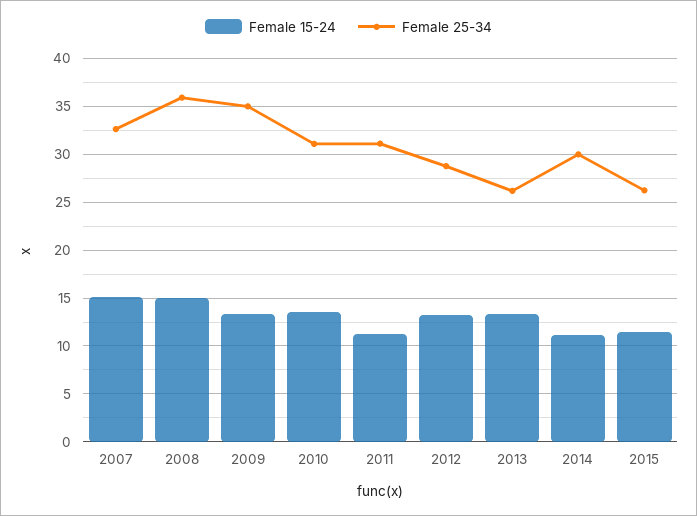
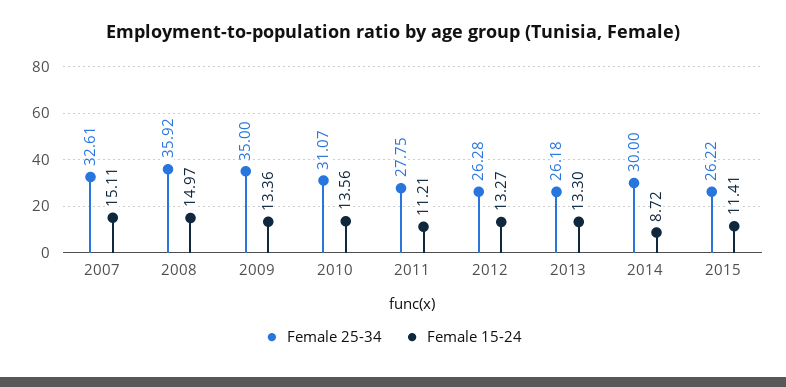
Female 25-34, 2011: 31 -> 27.75
Female 25-34, 2012: 29 -> 26.28
Female 15-24, 2014: 11 -> 8.72

